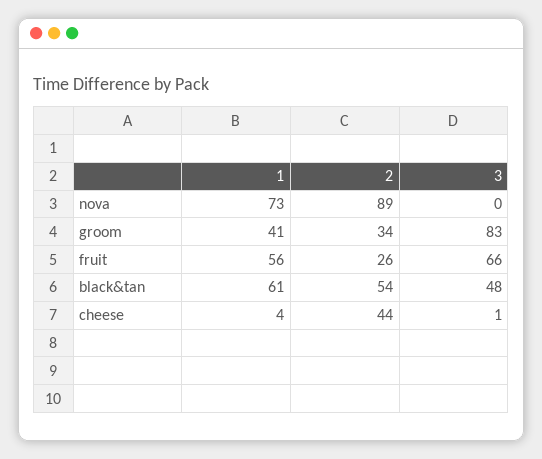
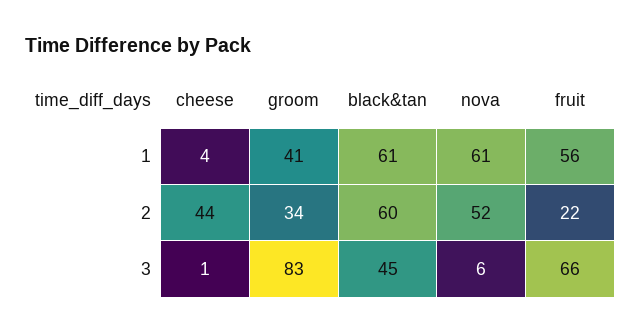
1, nova: 73 -> 61
2, nova: 89 -> 52
3, nova: 0 -> 6
2, fruit: 26 -> 22
2, black&tan: 54 -> 60
3, black&tan: 48 -> 45

